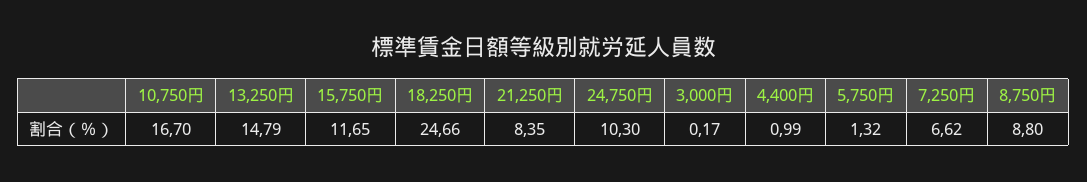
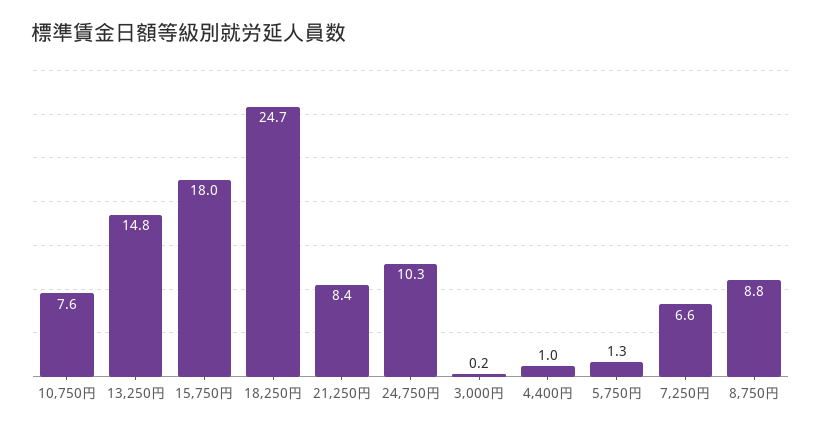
10,750円: 16.7 -> 7.6
15,750円: 11.65 -> 18

